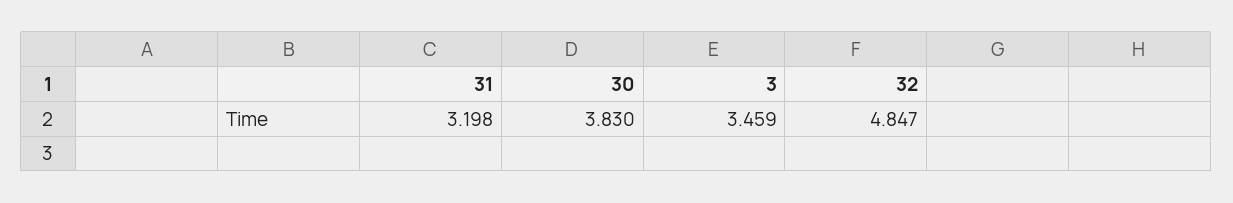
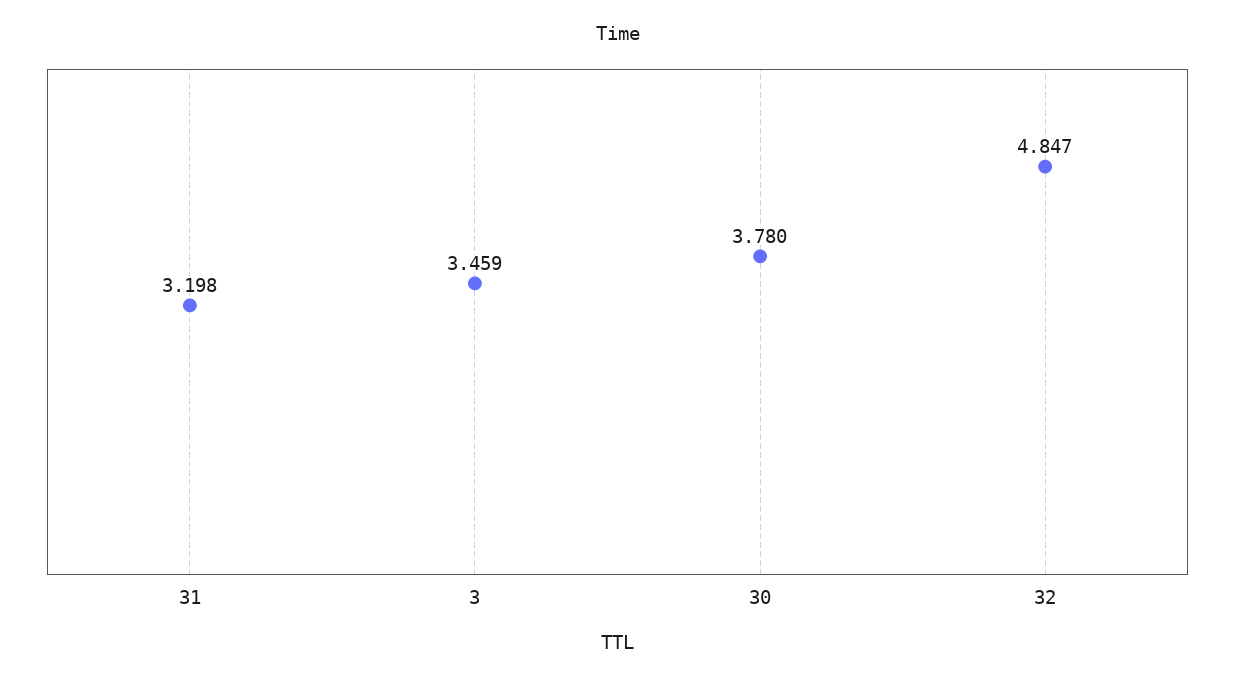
30: 3.83 -> 3.78

